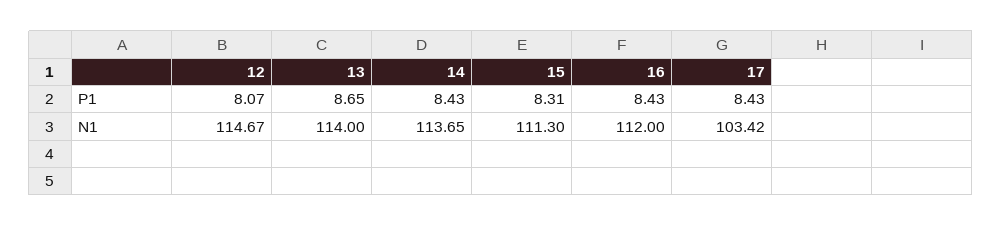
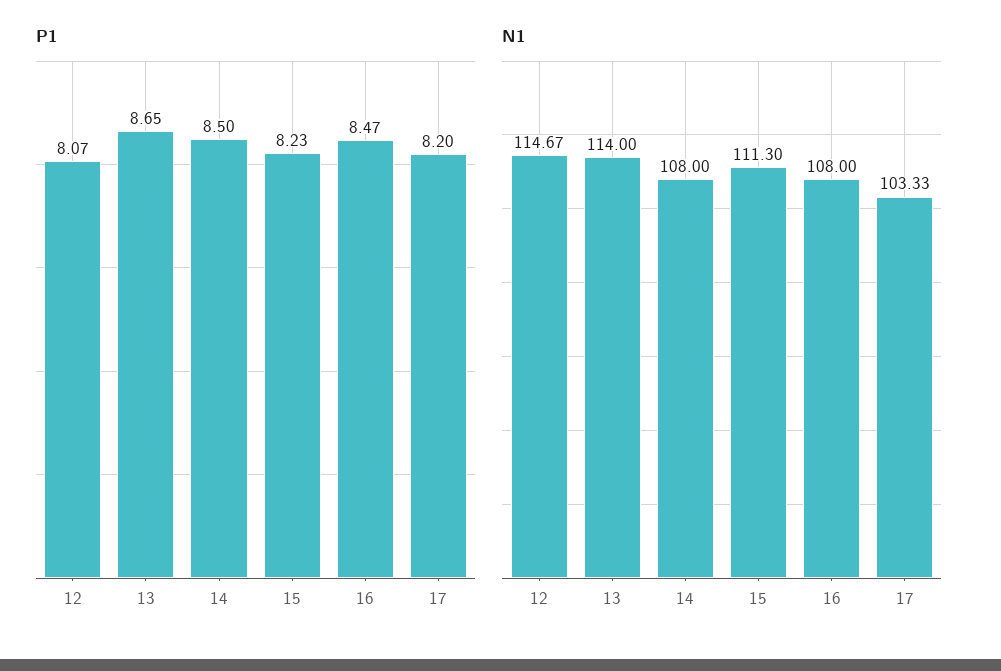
P1, 14: 8.43 -> 8.5
P1, 15: 8.31 -> 8.23
P1, 16: 8.43 -> 8.47
P1, 17: 8.43 -> 8.2
N1, 14: 113.65 -> 108
N1, 16: 112 -> 108
N1, 17: 103.42 -> 103.33

